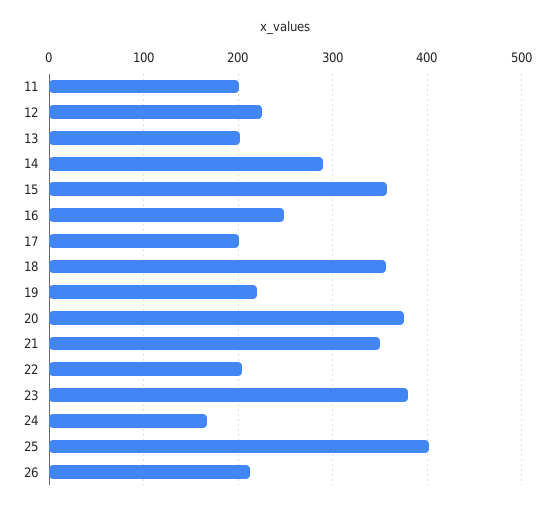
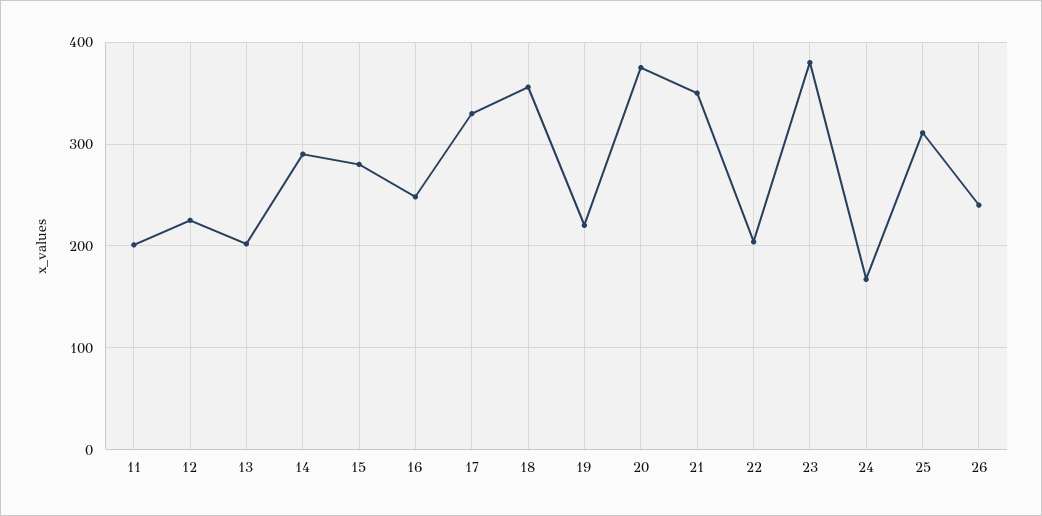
15: 360 -> 280
17: 200 -> 330
25: 400 -> 310
26: 210 -> 240

